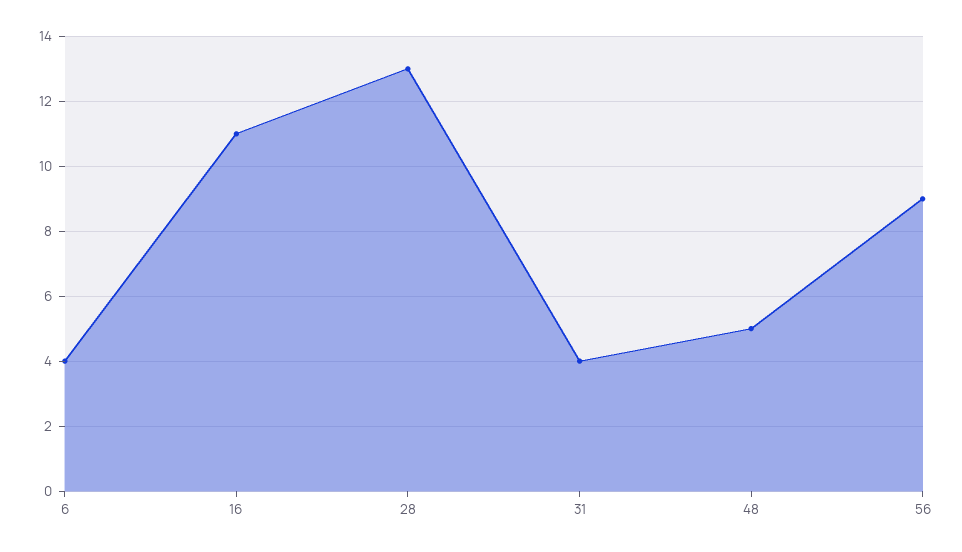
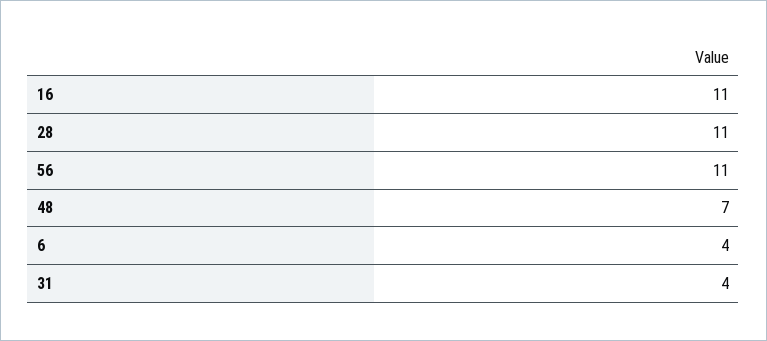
28: 13 -> 11
48: 5 -> 7
56: 9 -> 11

